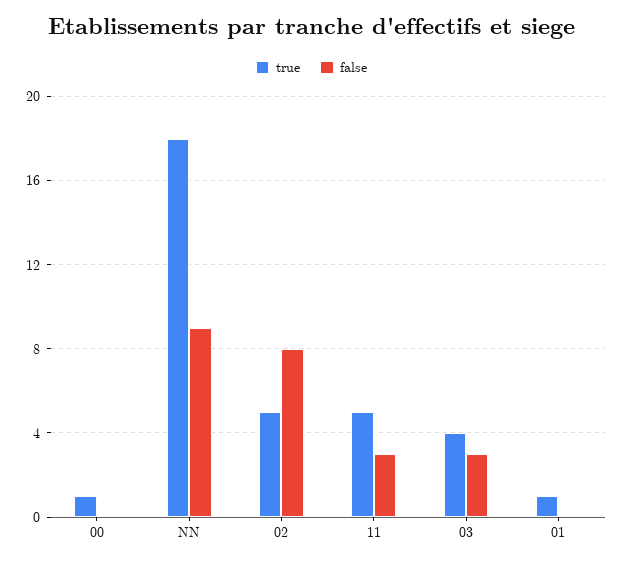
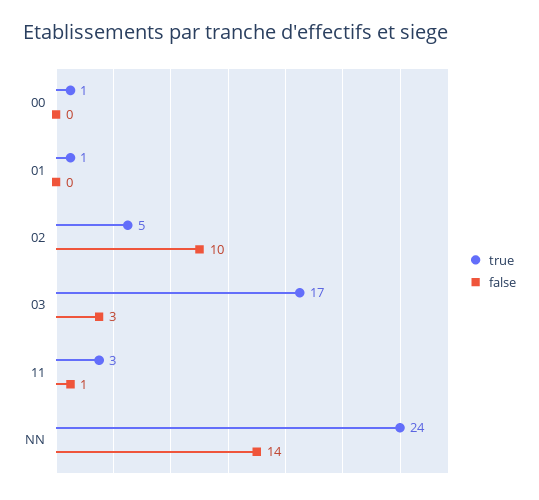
true, NN: 18 -> 24
false, NN: 9 -> 14
false, 02: 8 -> 10
true, 11: 5 -> 3
false, 11: 3 -> 1
true, 03: 4 -> 17

